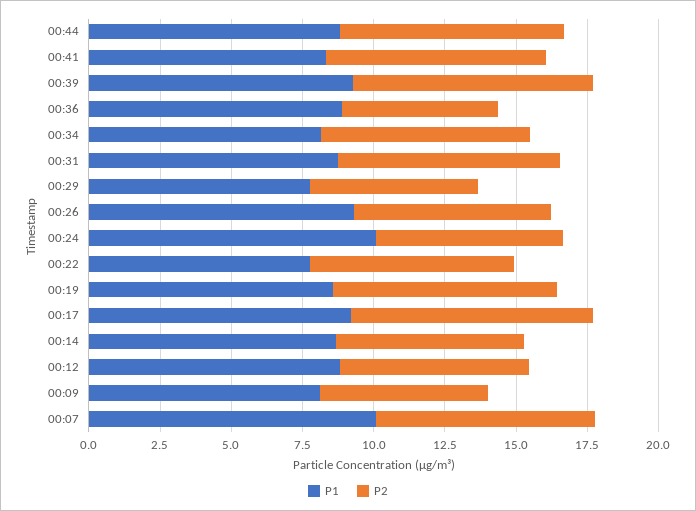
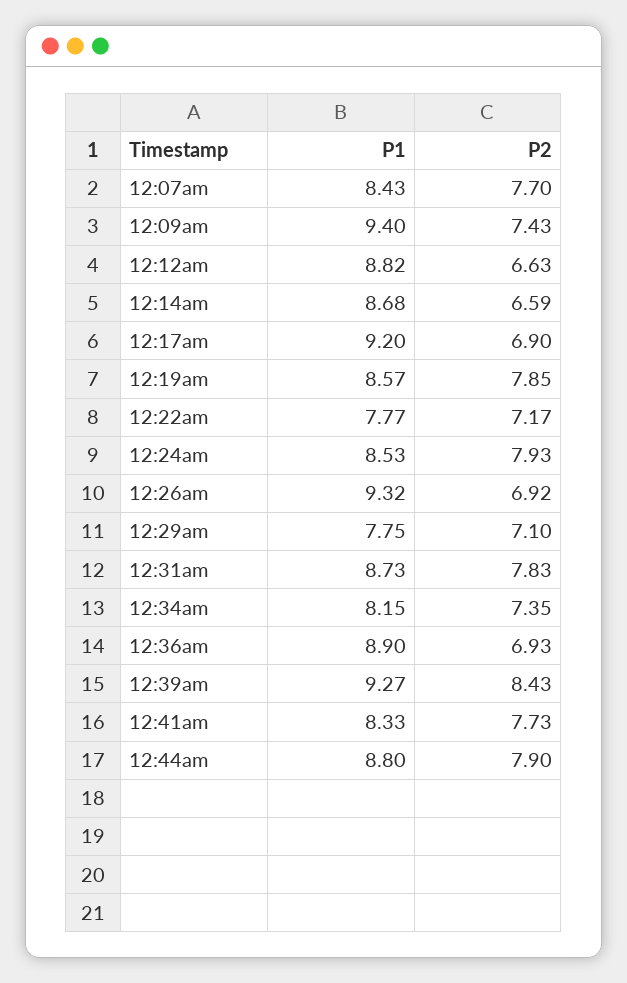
P2, 00:36: 5.5 -> 6.93
P2, 00:29: 6 -> 7.1
P1, 00:24: 10 -> 8.53
P2, 00:24: 6.5 -> 7.93
P2, 00:17: 8.5 -> 6.9
P1, 00:09: 8 -> 9.4
P2, 00:09: 6 -> 7.43
P1, 00:07: 10 -> 8.43

